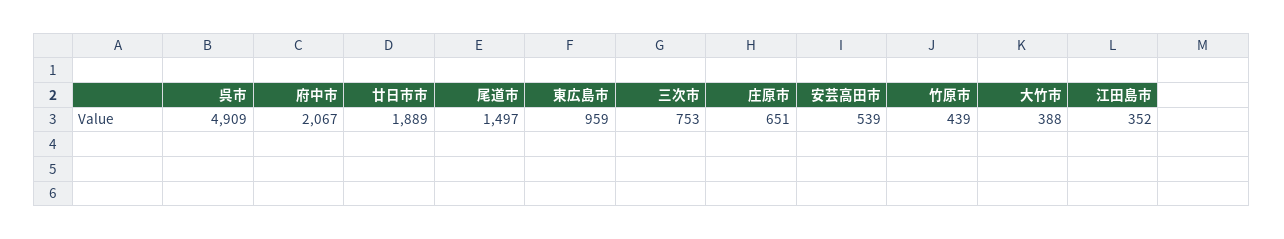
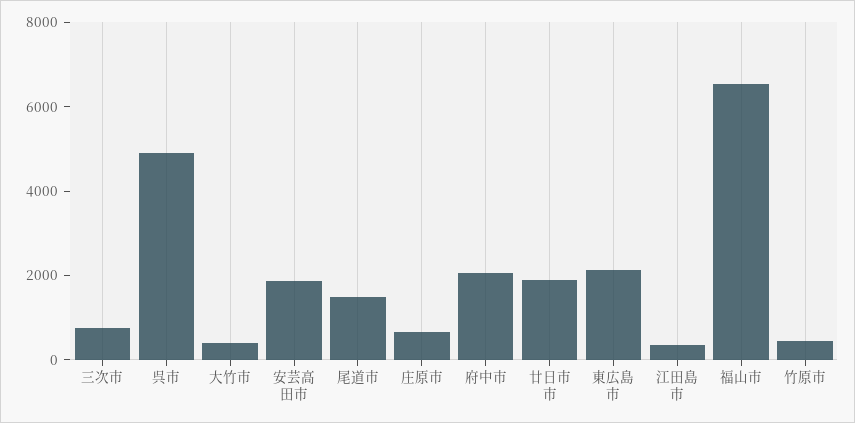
東広島市: 959 -> 2000
安芸高田市: 539 -> 2000
福山市: none -> 6500

